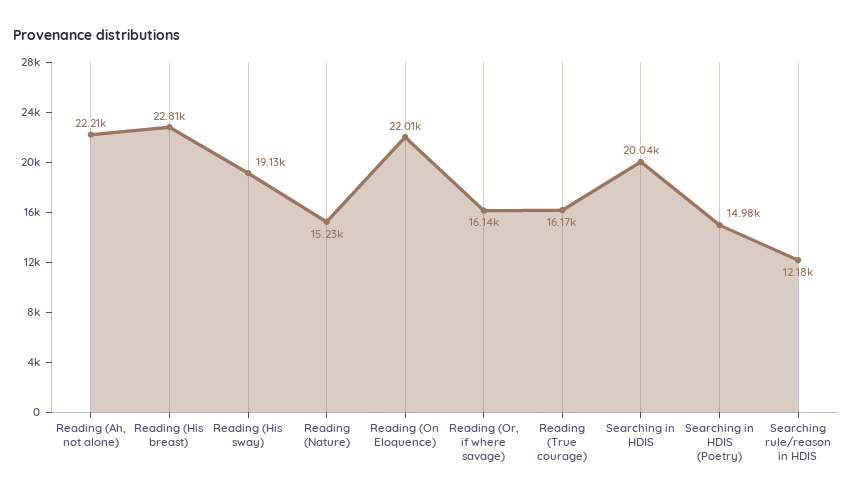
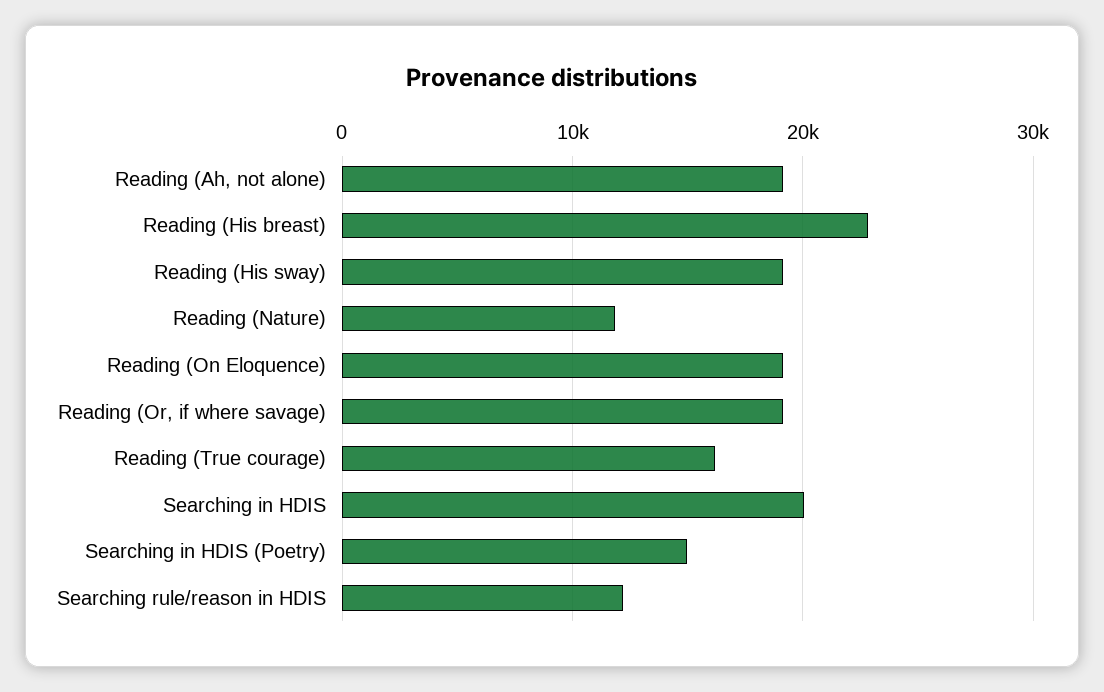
Reading (Ah, not alone): 22210 -> 19000
Reading (Nature): 15230 -> 12000
Reading (On Eloquence): 22010 -> 19000
Reading (Or, if where savage): 16140 -> 19000

